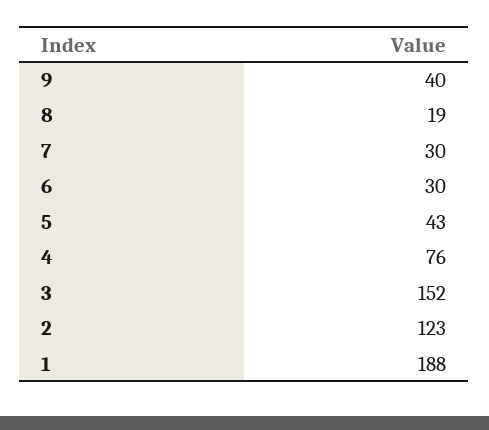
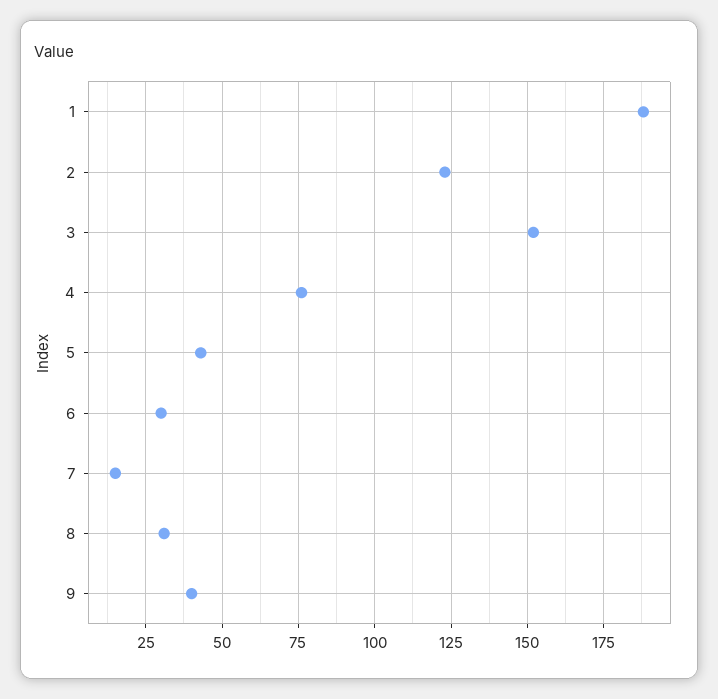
8: 19 -> 30
7: 30 -> 15

